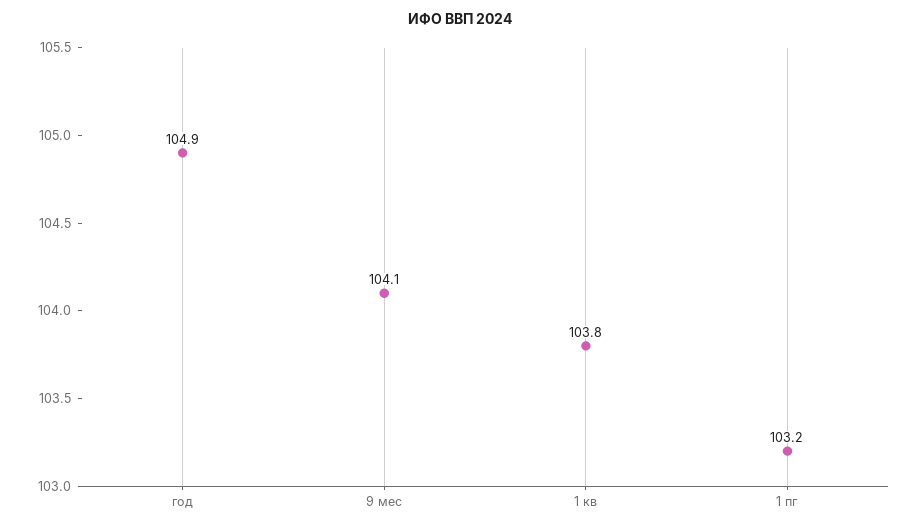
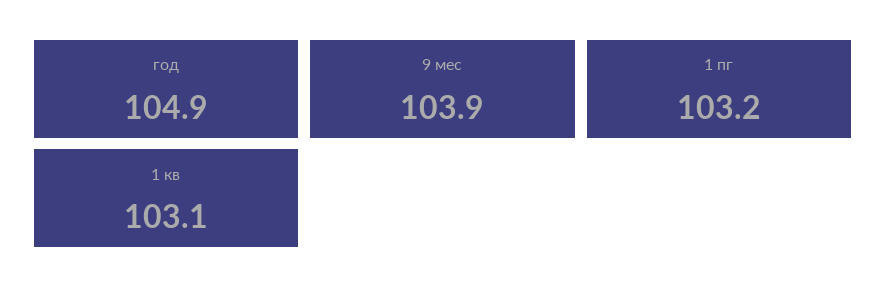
9 мес: 104.1 -> 103.9
1 кв: 103.8 -> 103.1

